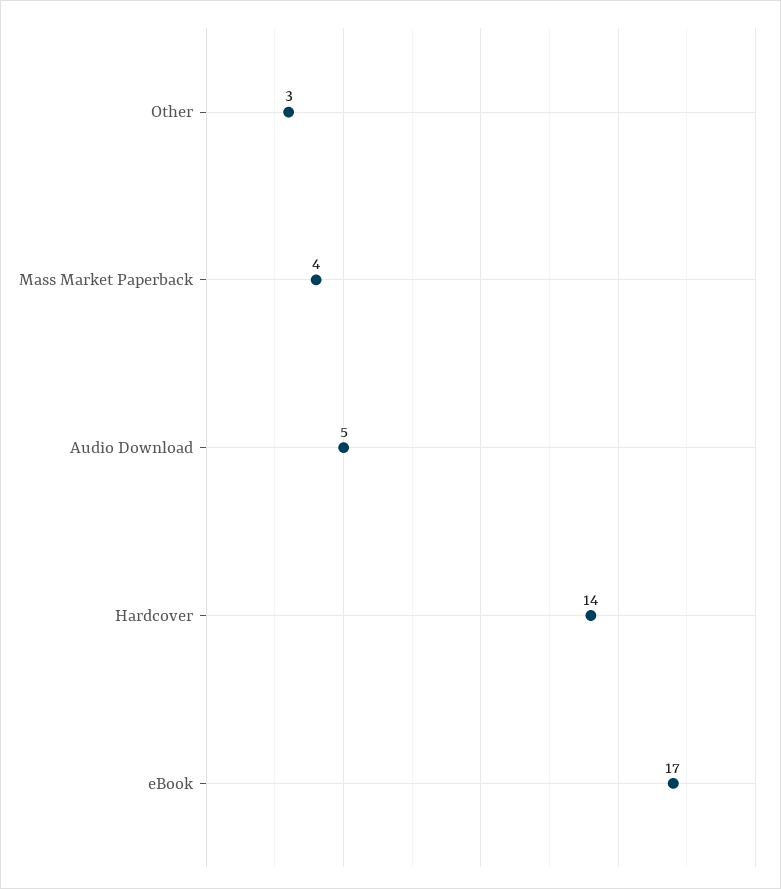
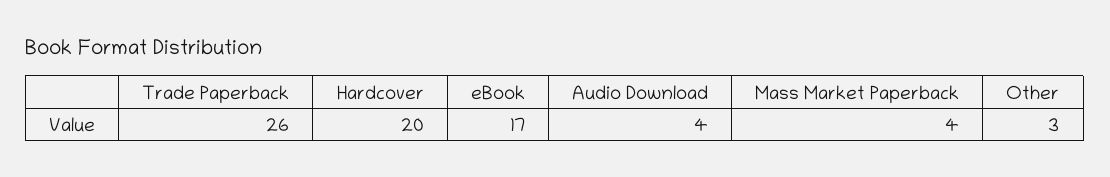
Audio Download: 5 -> 4
Hardcover: 14 -> 20
Trade Paperback: none -> 26

